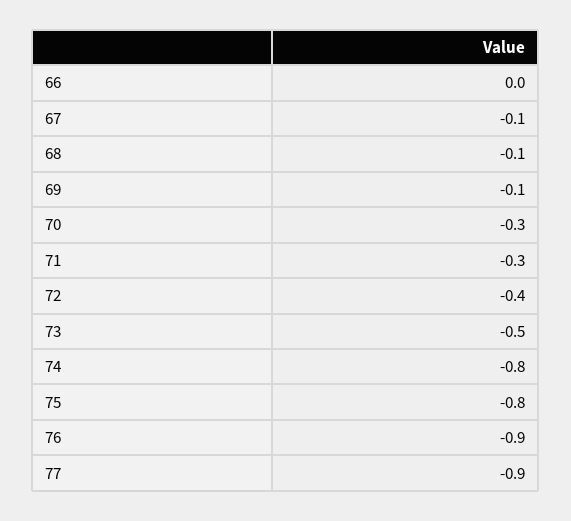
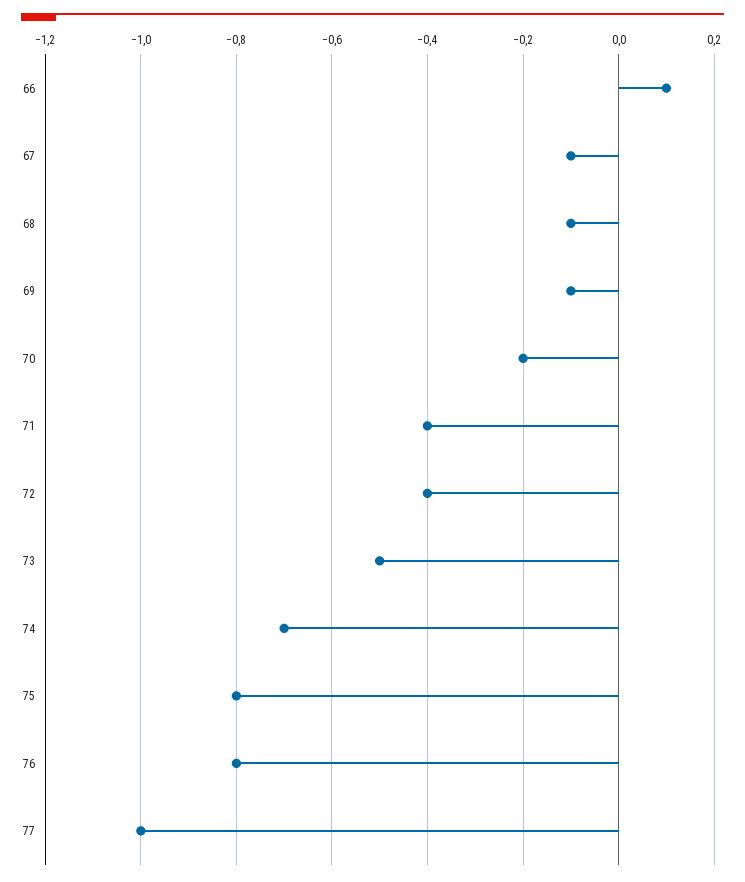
66: 0 -> 0.1
70: -0.3 -> -0.2
71: -0.3 -> -0.4
74: -0.8 -> -0.7
76: -0.9 -> -0.8
77: -0.9 -> -1

